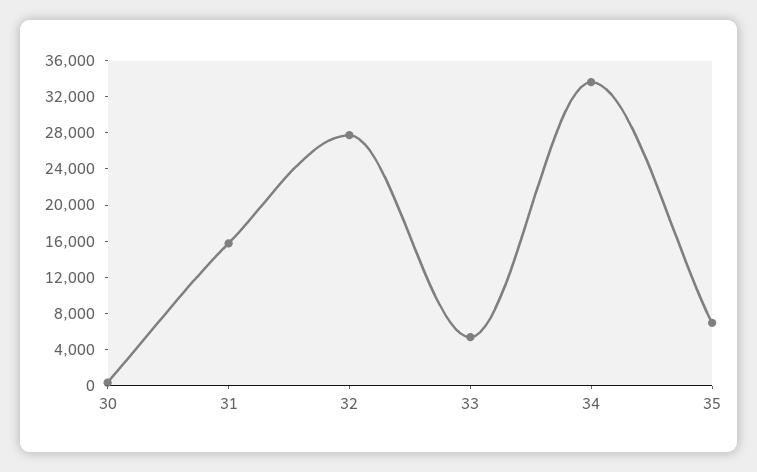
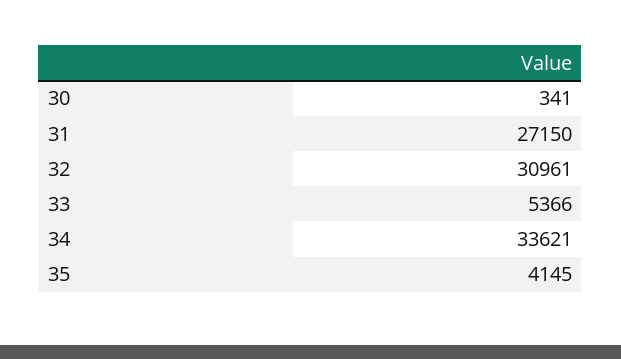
31: 16000 -> 27150
32: 28000 -> 30961
35: 7000 -> 4145

